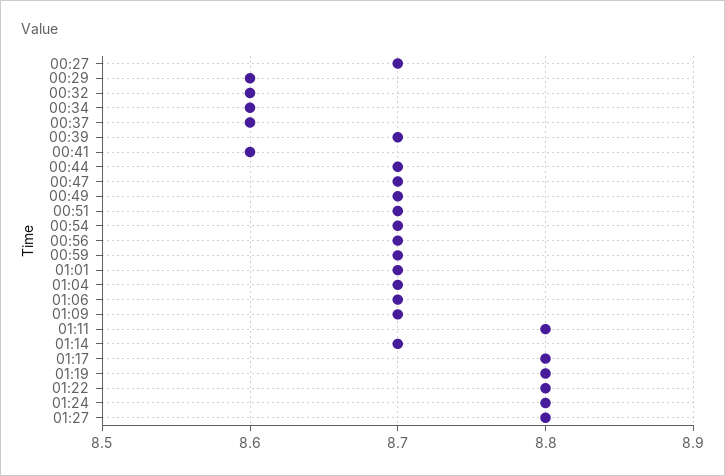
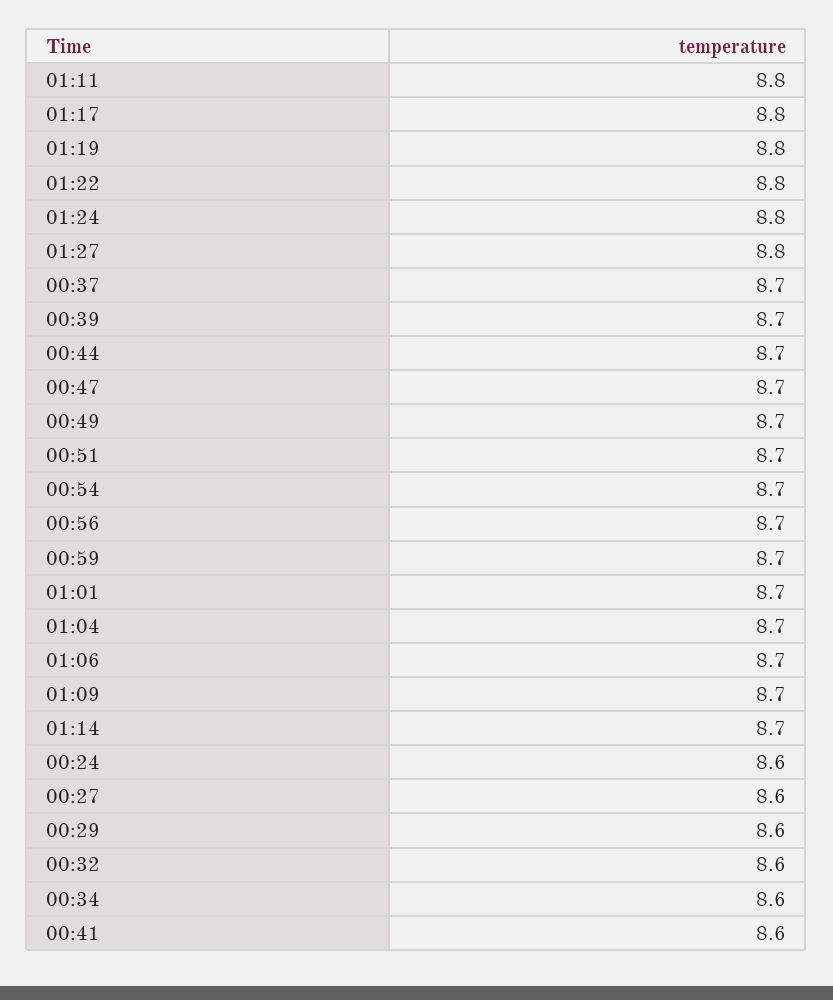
00:27: 8.7 -> 8.6
00:37: 8.6 -> 8.7
00:24: none -> 8.6

